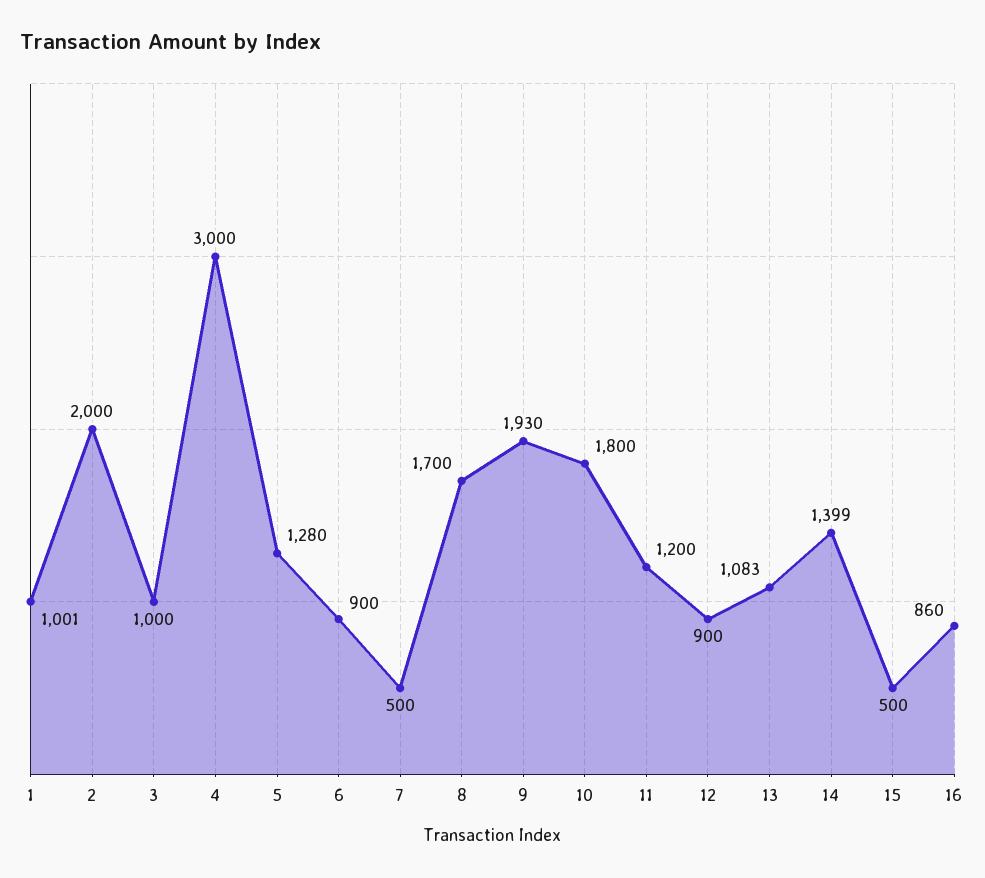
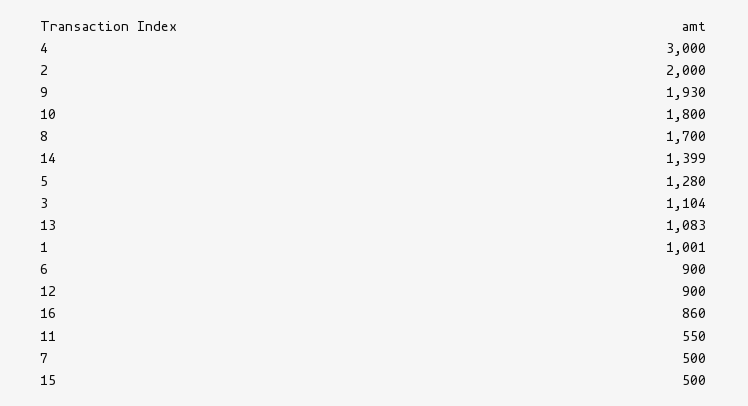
3: 1000 -> 1104
11: 1200 -> 550

